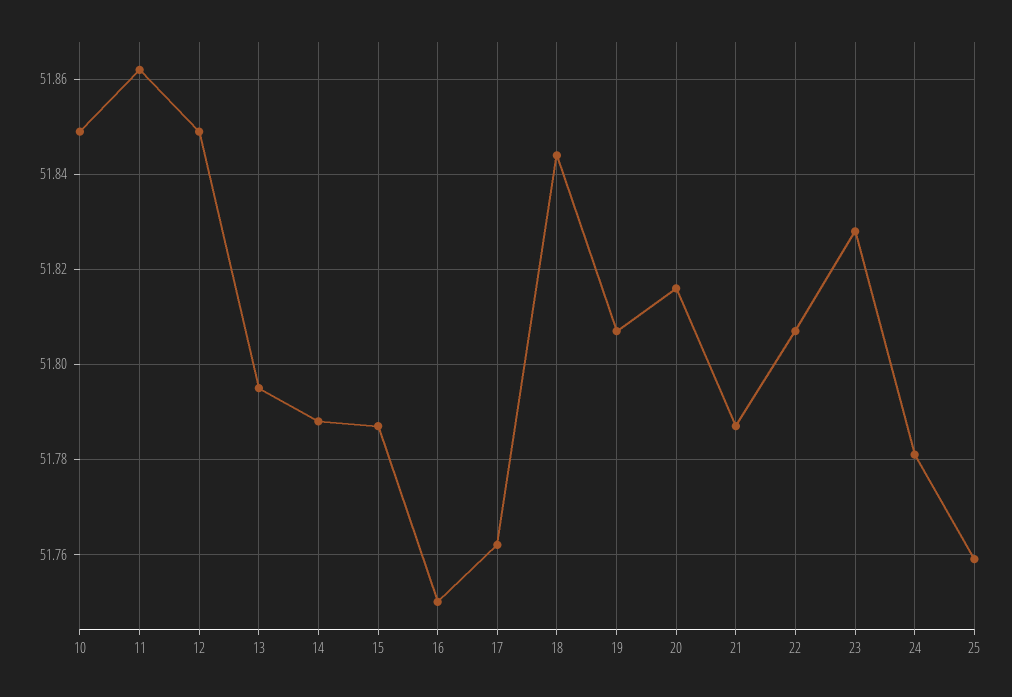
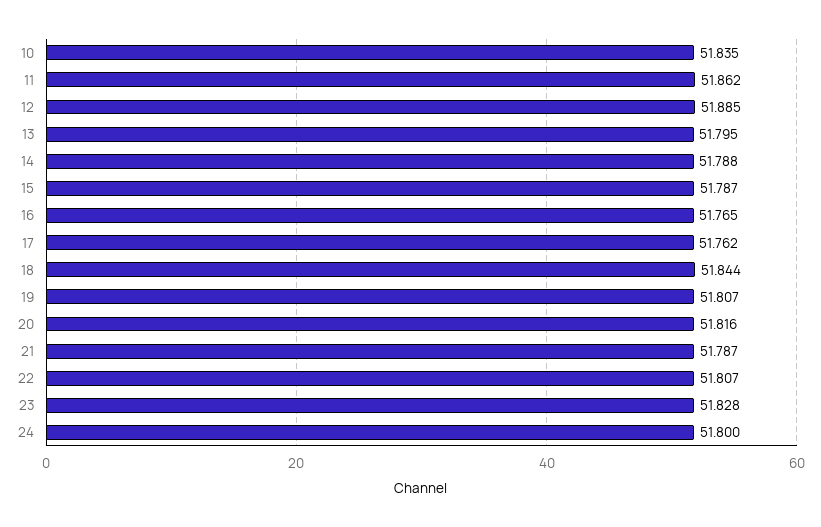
10: 51.85 -> 51.835
12: 51.85 -> 51.885
16: 51.75 -> 51.765
24: 51.78 -> 51.8
25: 51.76 -> none

